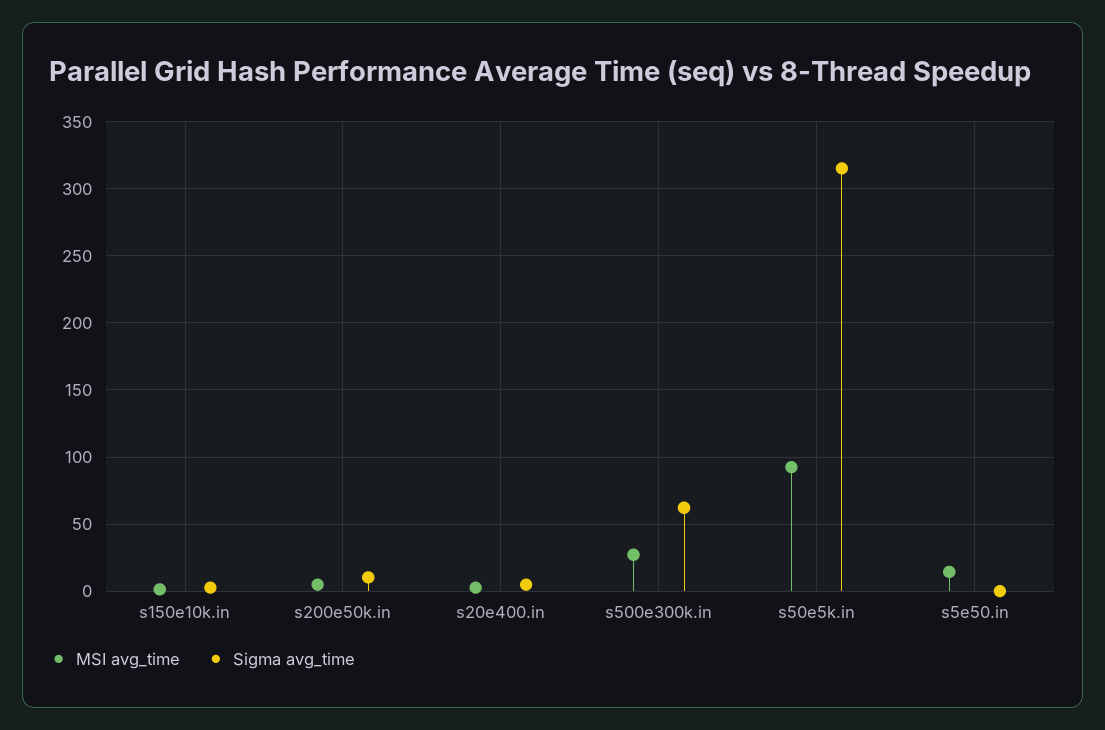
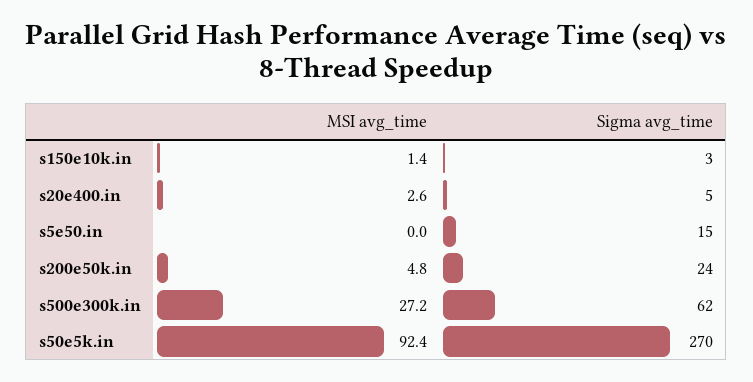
Sigma avg_time, s200e50k.in: 10 -> 24
Sigma avg_time, s50e5k.in: 315 -> 270
MSI avg_time, s5e50.in: 15 -> 0
Sigma avg_time, s5e50.in: 0 -> 15

